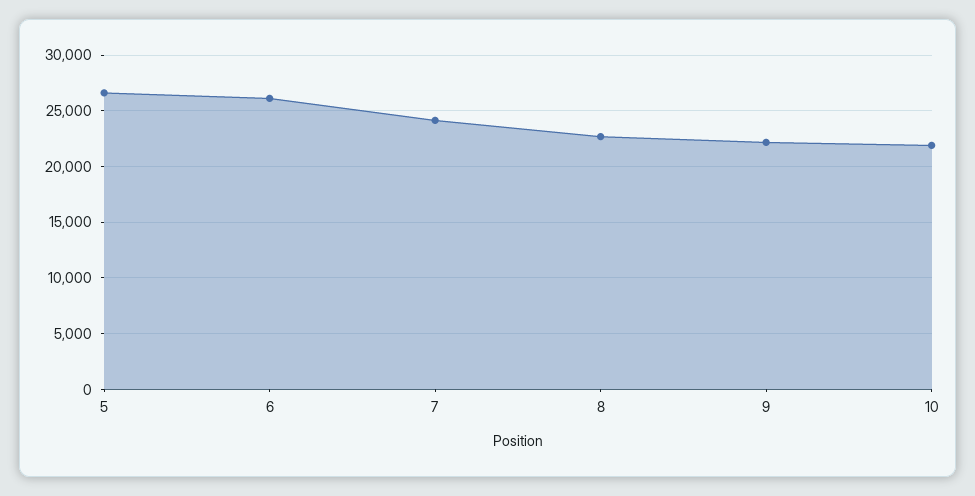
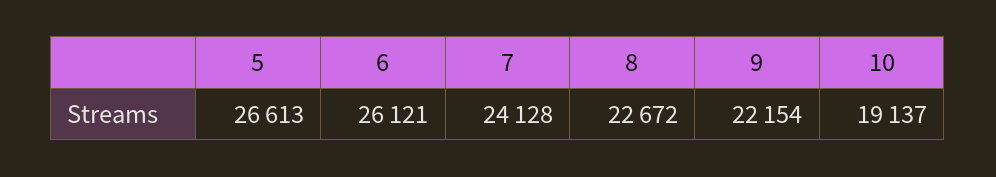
10: 22000 -> 19137

